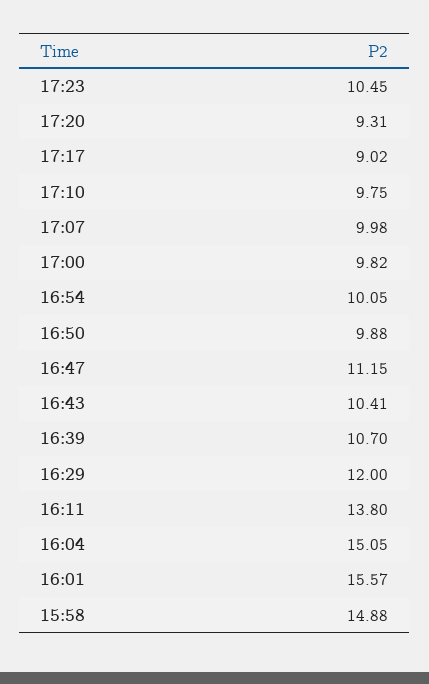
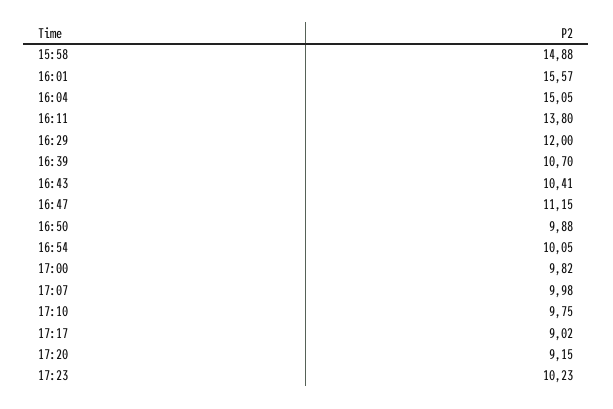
17:23: 10.45 -> 10.23
17:20: 9.31 -> 9.15

